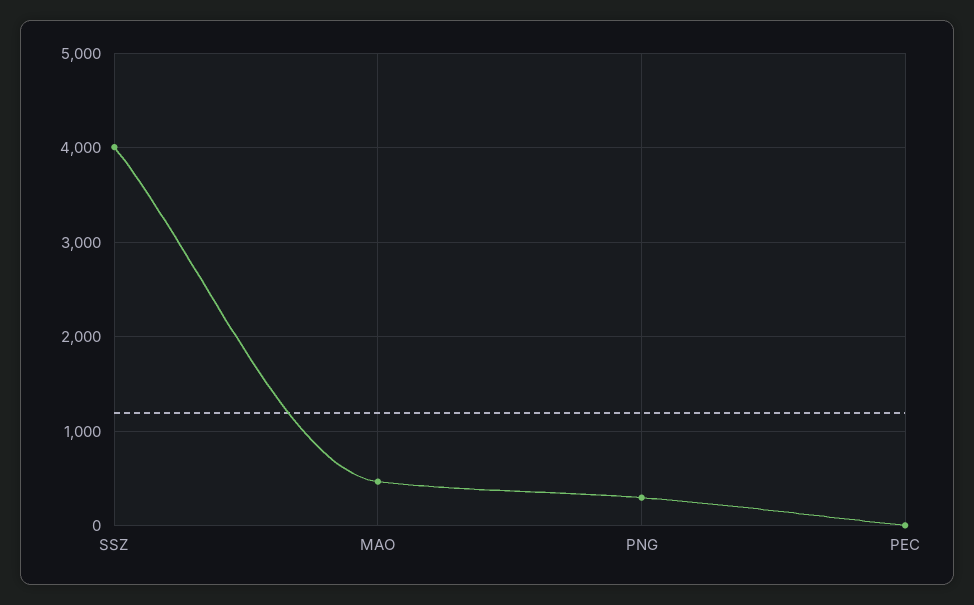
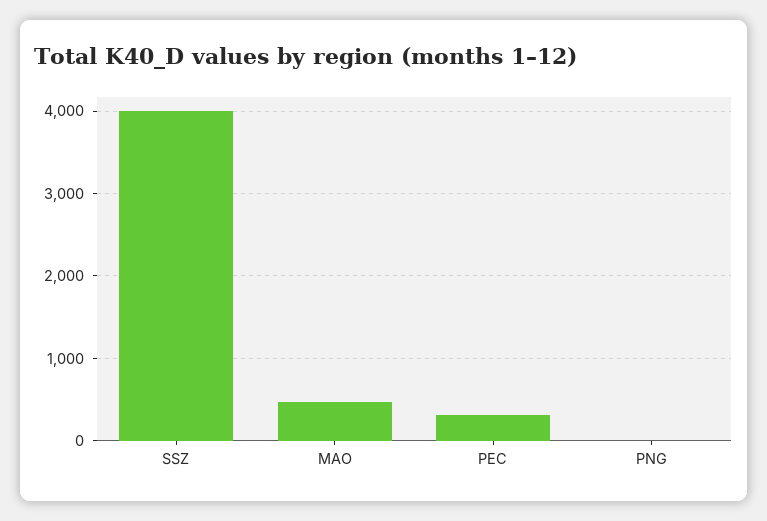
PNG: 300 -> 0
PEC: 0 -> 300

